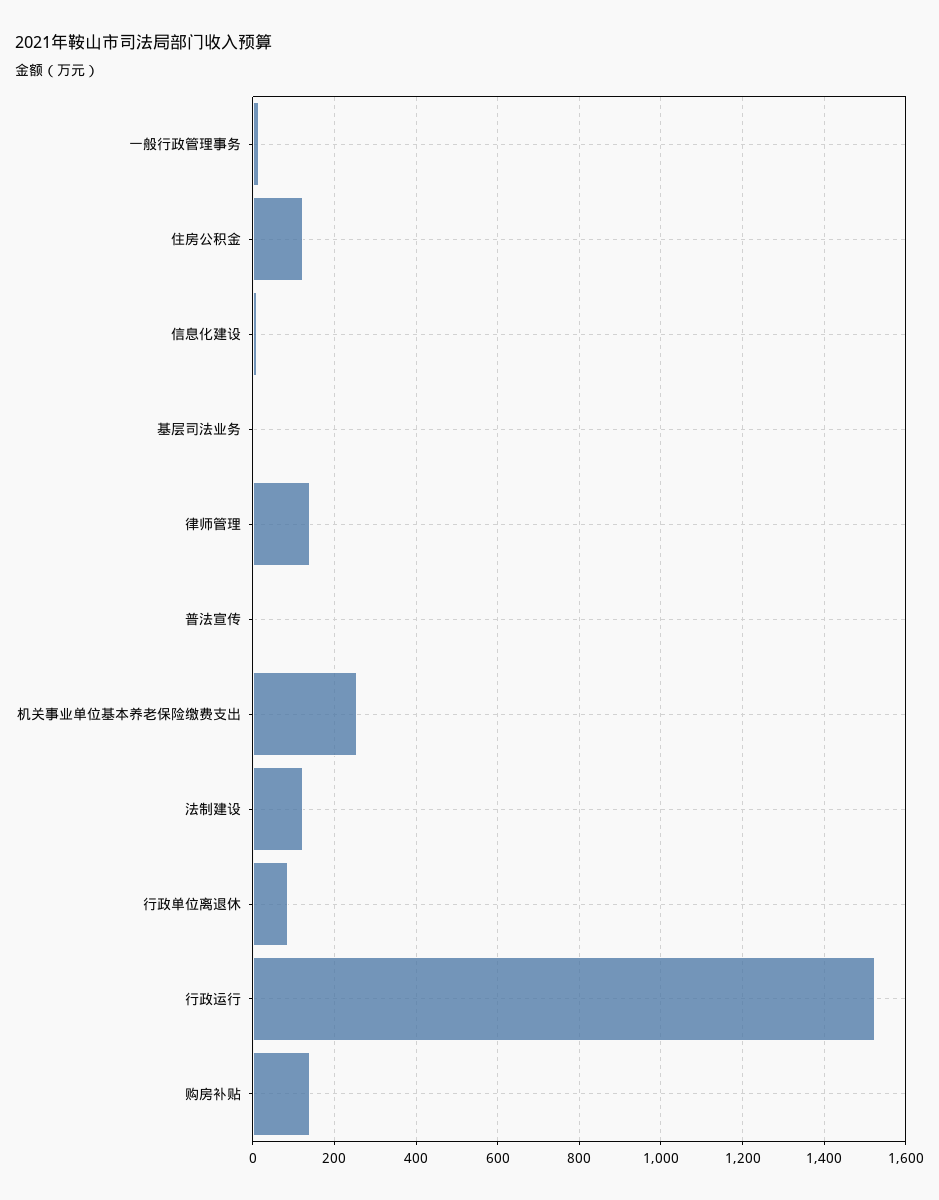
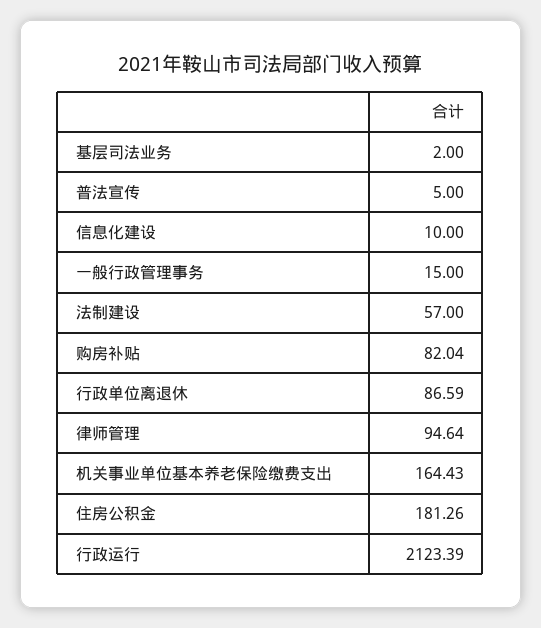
住房公积金: 120 -> 181.26
律师管理: 140 -> 94.64
机关事业单位基本养老保险缴费支出: 260 -> 164.43
法制建设: 120 -> 57
行政运行: 1520 -> 2123.39
购房补贴: 140 -> 82.04

